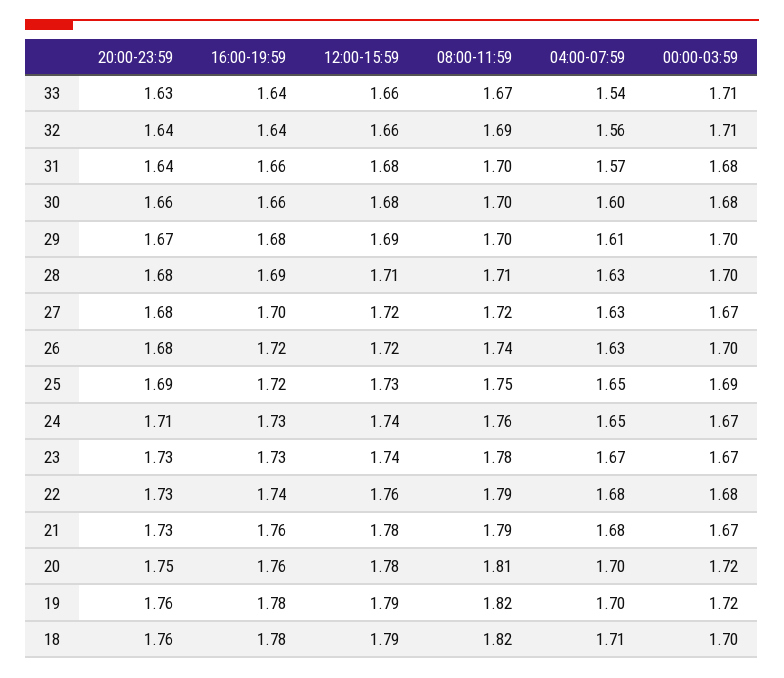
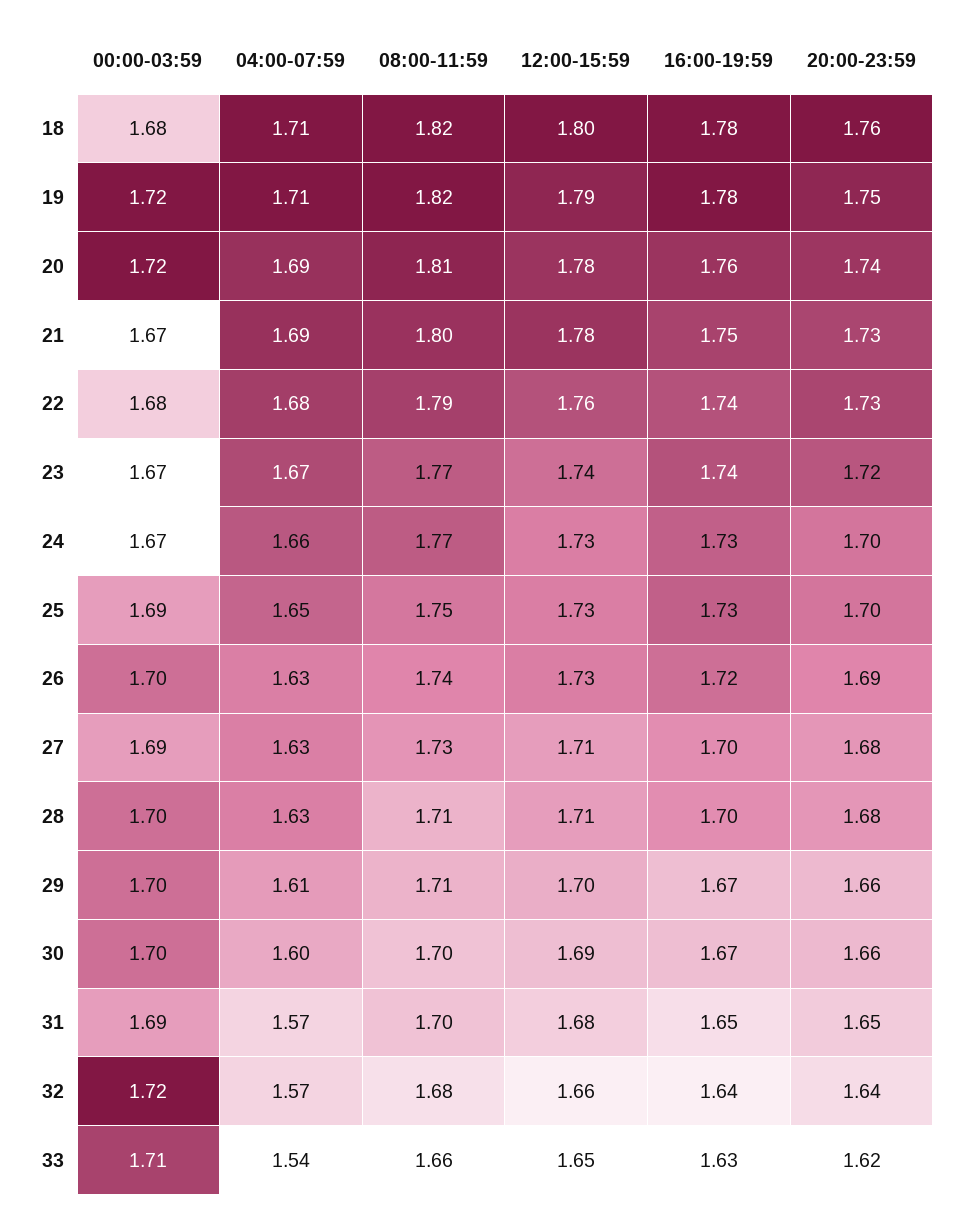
20:00-23:59, 33: 1.63 -> 1.62
16:00-19:59, 33: 1.64 -> 1.63
12:00-15:59, 33: 1.66 -> 1.65
08:00-11:59, 33: 1.67 -> 1.66
08:00-11:59, 32: 1.69 -> 1.68
04:00-07:59, 32: 1.56 -> 1.57
00:00-03:59, 32: 1.71 -> 1.72
20:00-23:59, 31: 1.64 -> 1.65
16:00-19:59, 31: 1.66 -> 1.65
00:00-03:59, 31: 1.68 -> 1.69
16:00-19:59, 30: 1.66 -> 1.67
12:00-15:59, 30: 1.68 -> 1.69
00:00-03:59, 30: 1.68 -> 1.7
20:00-23:59, 29: 1.67 -> 1.66
16:00-19:59, 29: 1.68 -> 1.67
12:00-15:59, 29: 1.69 -> 1.7
08:00-11:59, 29: 1.7 -> 1.71
16:00-19:59, 28: 1.69 -> 1.7
12:00-15:59, 27: 1.72 -> 1.71
08:00-11:59, 27: 1.72 -> 1.73
00:00-03:59, 27: 1.67 -> 1.69
20:00-23:59, 26: 1.68 -> 1.69
12:00-15:59, 26: 1.72 -> 1.73
20:00-23:59, 25: 1.69 -> 1.7
16:00-19:59, 25: 1.72 -> 1.73
20:00-23:59, 24: 1.71 -> 1.7
12:00-15:59, 24: 1.74 -> 1.73
08:00-11:59, 24: 1.76 -> 1.77
04:00-07:59, 24: 1.65 -> 1.66
20:00-23:59, 23: 1.73 -> 1.72
16:00-19:59, 23: 1.73 -> 1.74
08:00-11:59, 23: 1.78 -> 1.77
16:00-19:59, 21: 1.76 -> 1.75
08:00-11:59, 21: 1.79 -> 1.8
04:00-07:59, 21: 1.68 -> 1.69
20:00-23:59, 20: 1.75 -> 1.74
04:00-07:59, 20: 1.7 -> 1.69
20:00-23:59, 19: 1.76 -> 1.75
04:00-07:59, 19: 1.7 -> 1.71
12:00-15:59, 18: 1.79 -> 1.8
00:00-03:59, 18: 1.7 -> 1.68

